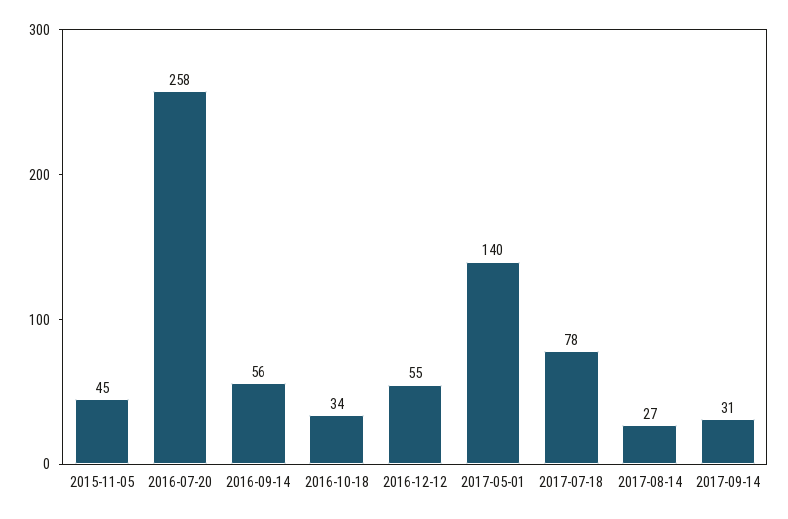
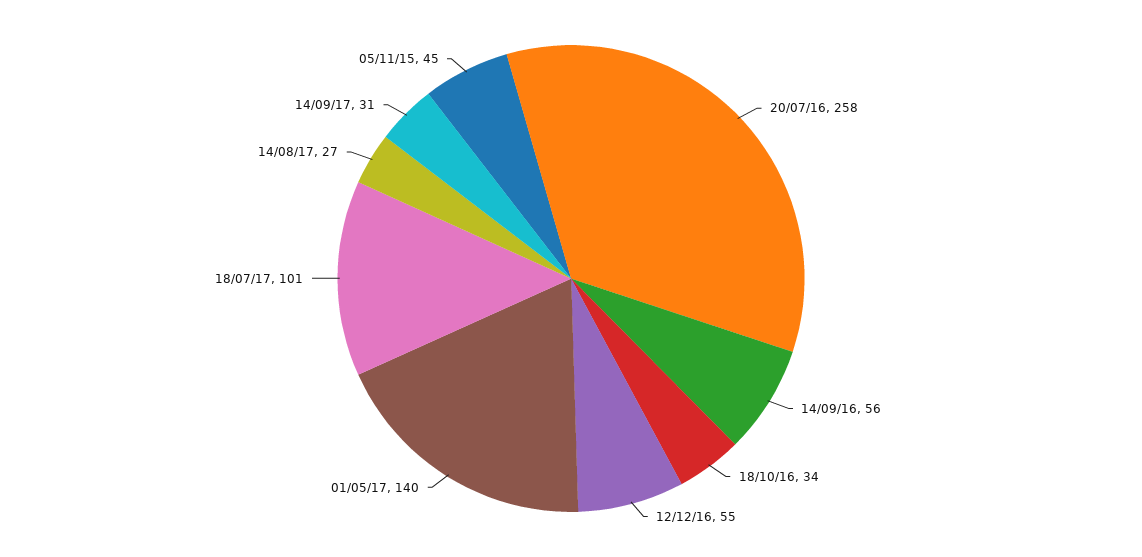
2017-07-18: 78 -> 101

